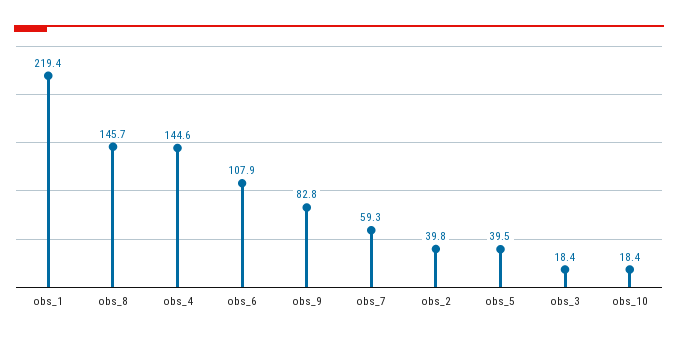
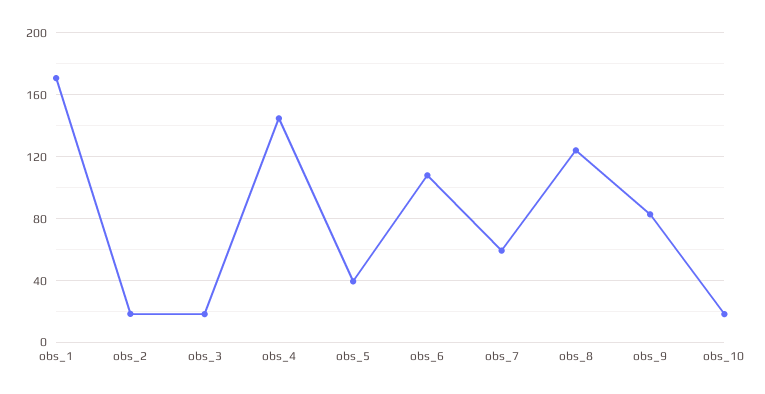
obs_1: 219.4 -> 170
obs_8: 145.7 -> 125
obs_2: 39.8 -> 20

